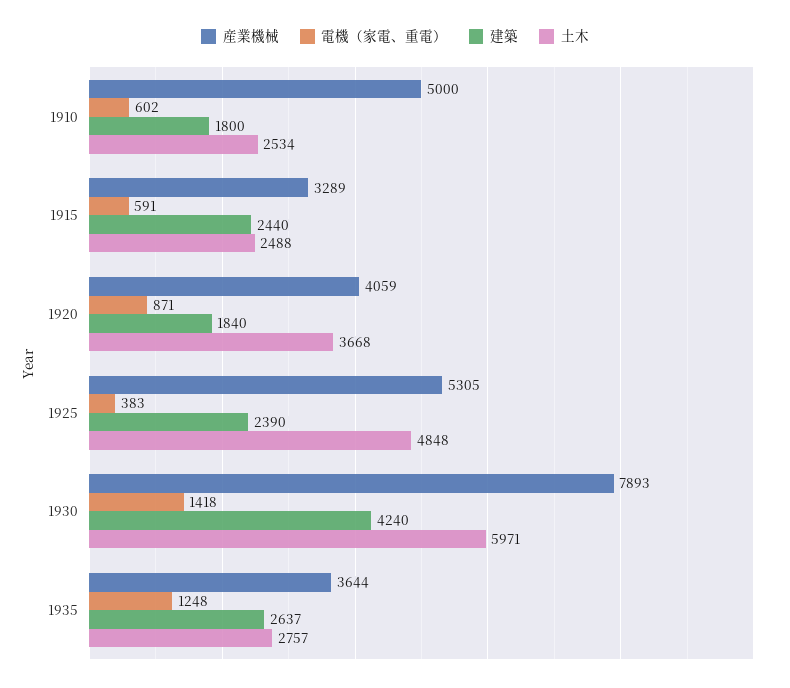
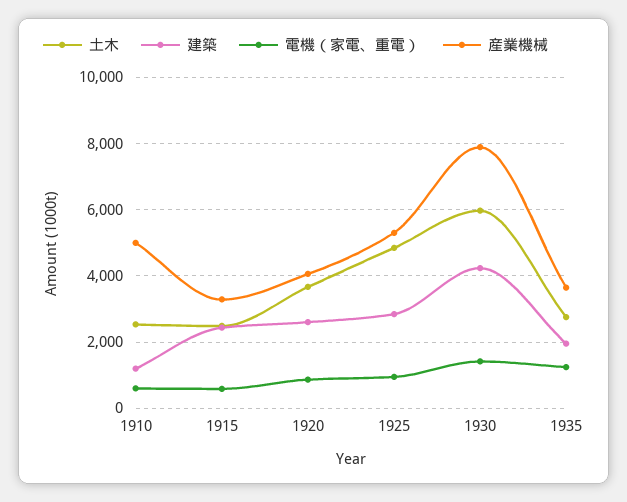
建築, 1910: 1800 -> 1200
建築, 1920: 1840 -> 2600
電機（家電、重電）, 1925: 383 -> 1000
建築, 1925: 2390 -> 2800
建築, 1935: 2637 -> 2000

